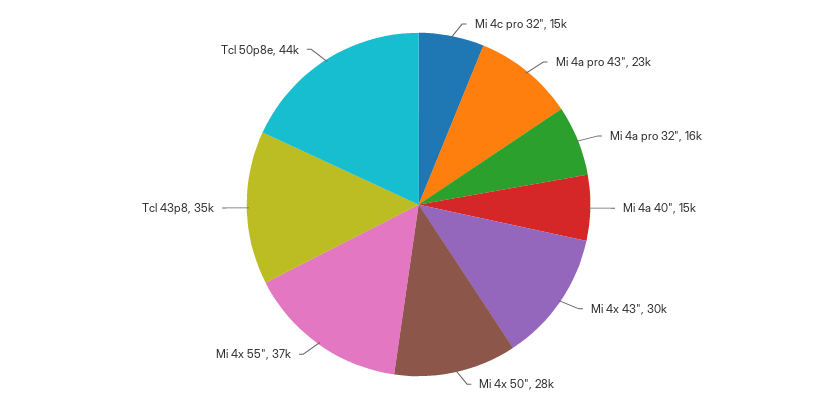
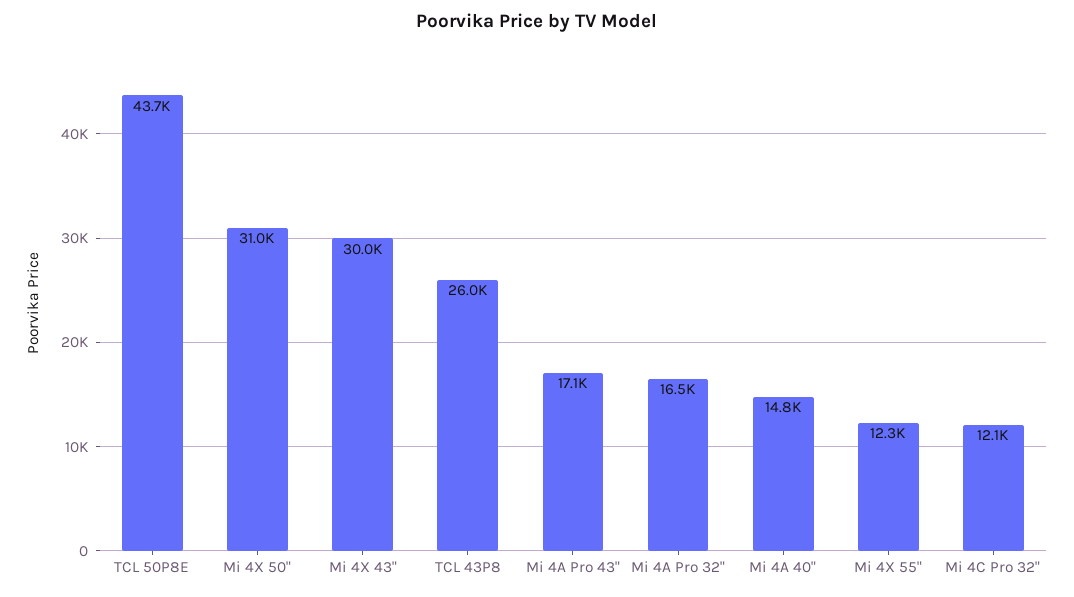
Mi 4c pro 32": 15000 -> 12100
Mi 4a pro 43": 23000 -> 17100
Mi 4x 50": 28000 -> 31000
Mi 4x 55": 37000 -> 12300
Tcl 43p8: 35000 -> 26000

